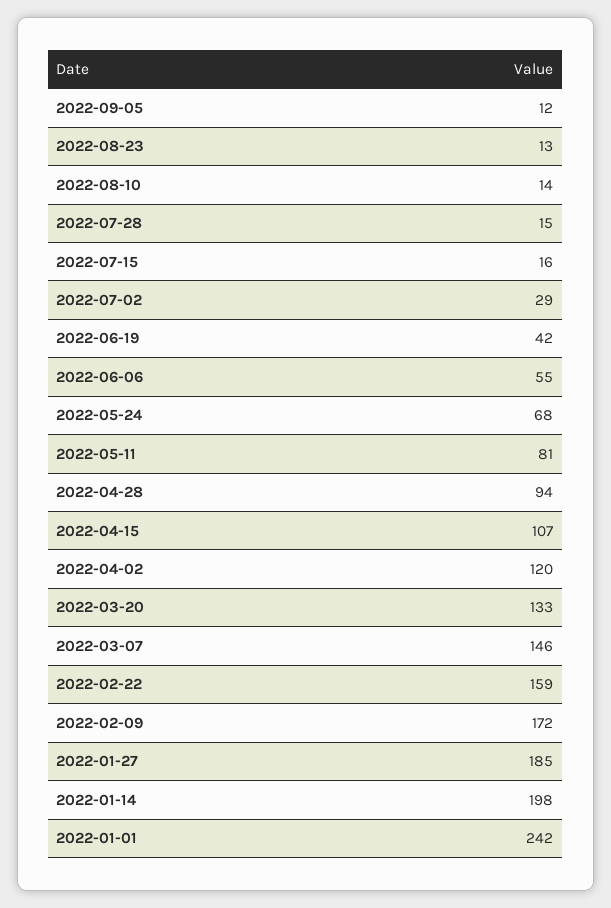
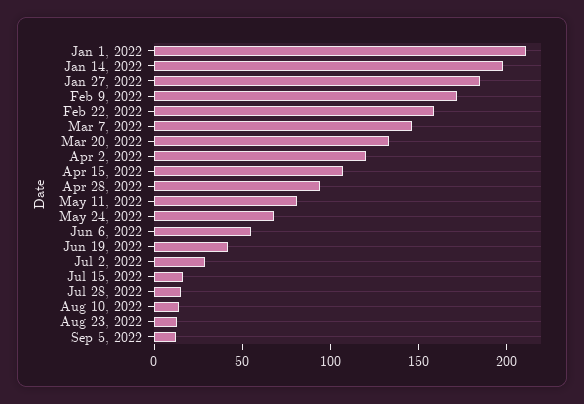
2022-01-01: 242 -> 210

